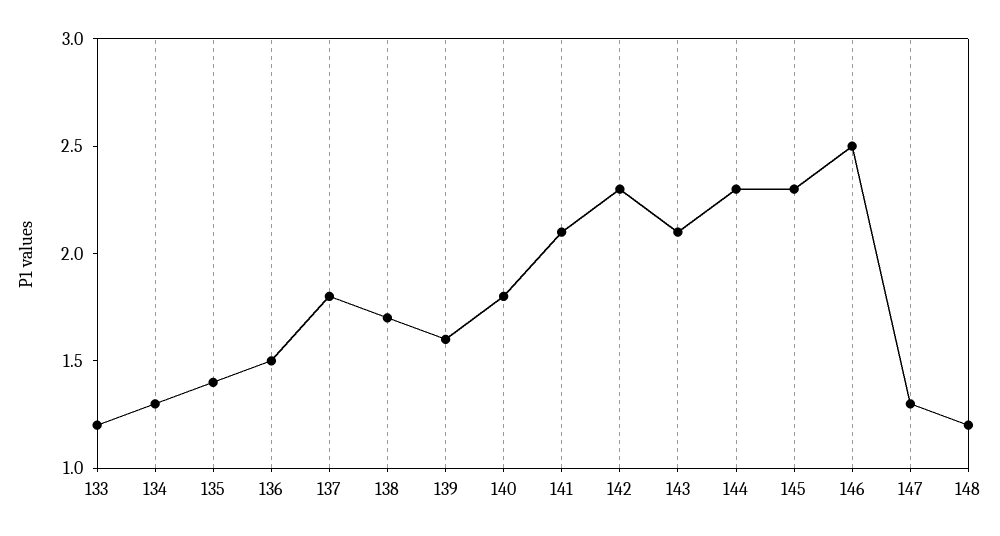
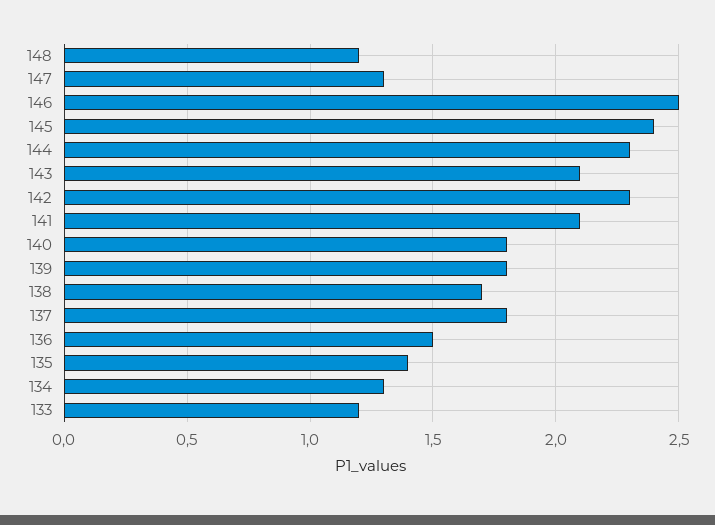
139: 1.6 -> 1.8
145: 2.3 -> 2.4

